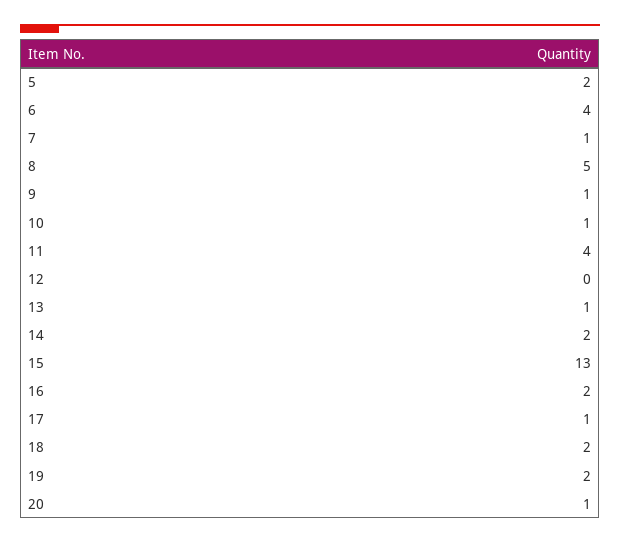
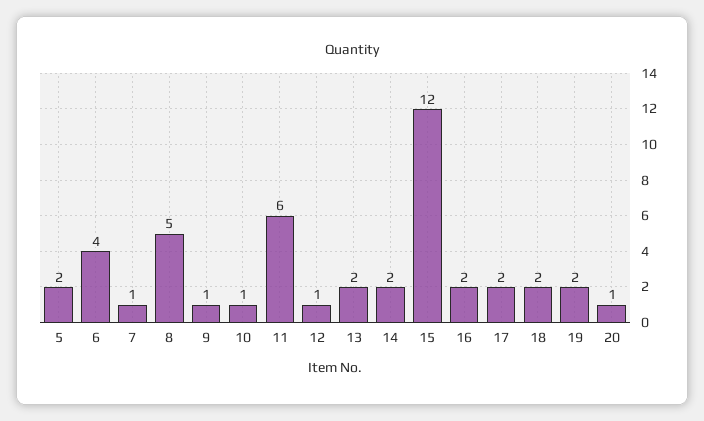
11: 4 -> 6
12: 0 -> 1
13: 1 -> 2
15: 13 -> 12
17: 1 -> 2

